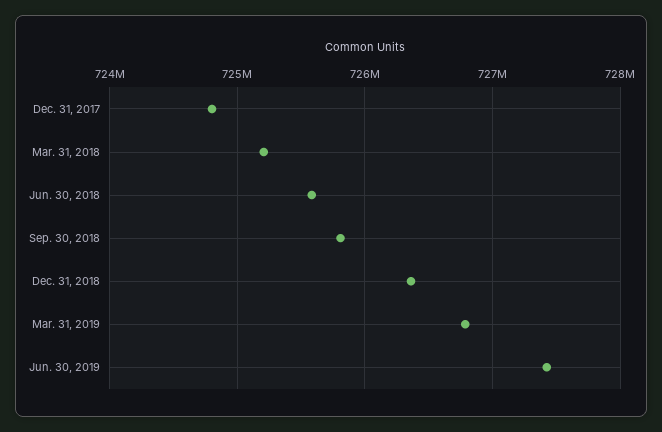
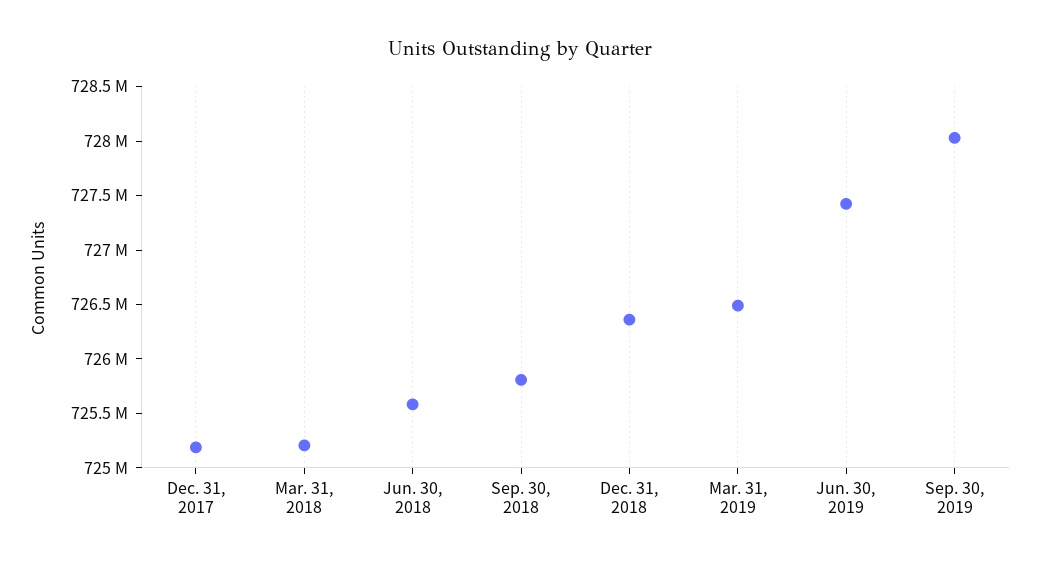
Dec. 31, 2017: 724800000 -> 725200000
Mar. 31, 2019: 726800000 -> 726500000
Sep. 30, 2019: none -> 728000000

